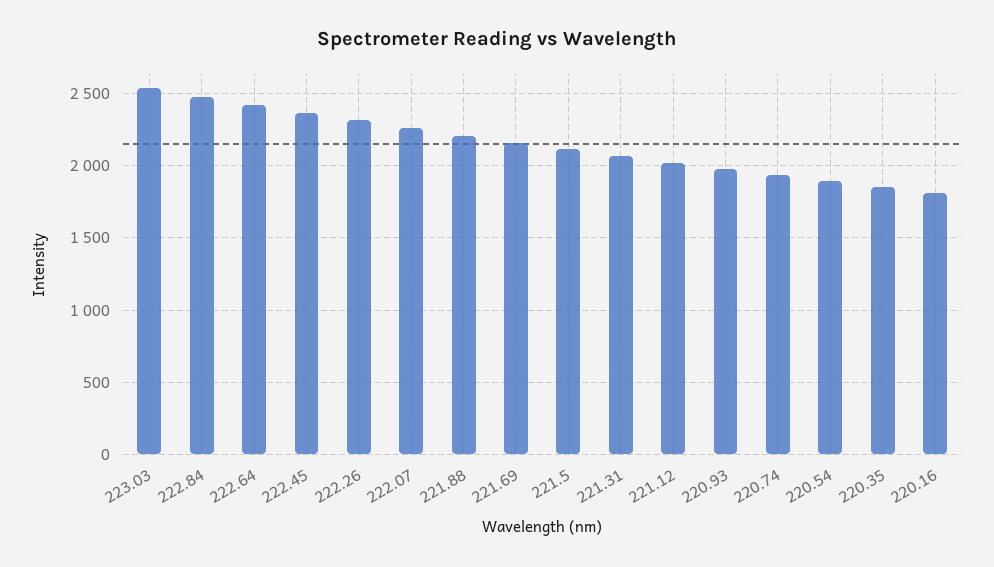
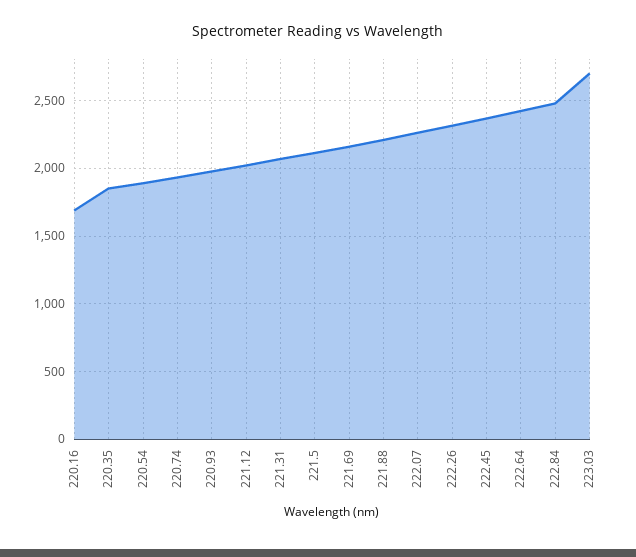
223.03: 2550 -> 2700
220.16: 1800 -> 1700

